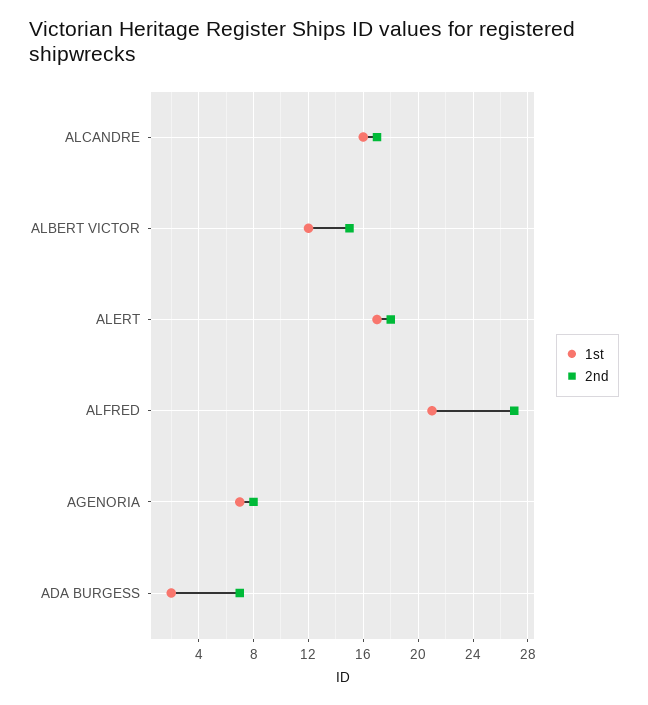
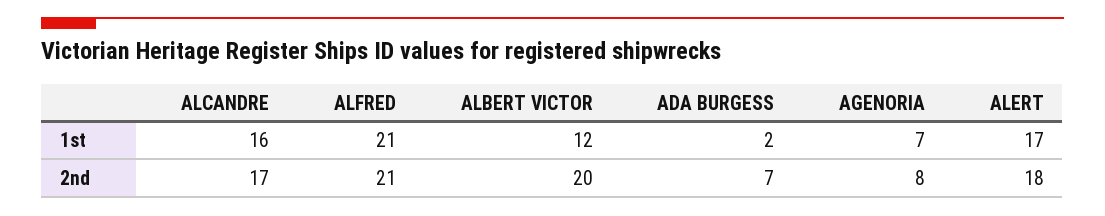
2nd, ALBERT VICTOR: 15 -> 20
2nd, ALFRED: 27 -> 21

